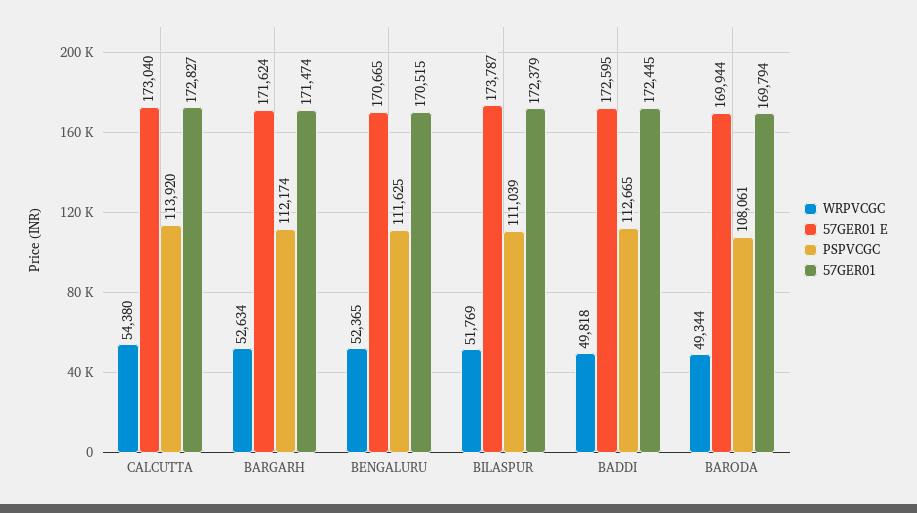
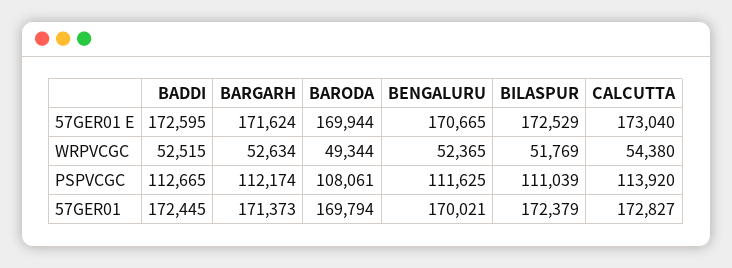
57GER01, BARGARH: 171474 -> 171373
57GER01, BENGALURU: 170515 -> 170021
57GER01 E, BILASPUR: 173787 -> 172529
WRPVCGC, BADDI: 49818 -> 52515

